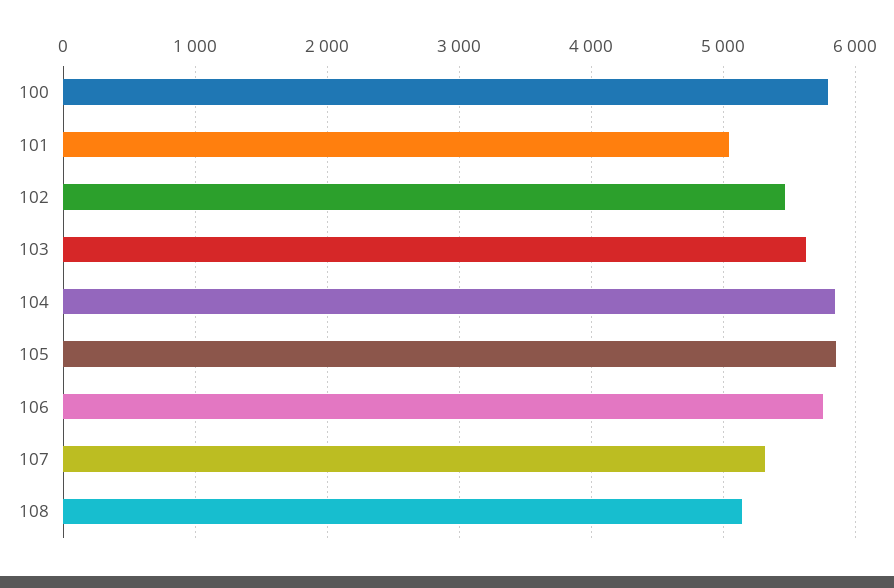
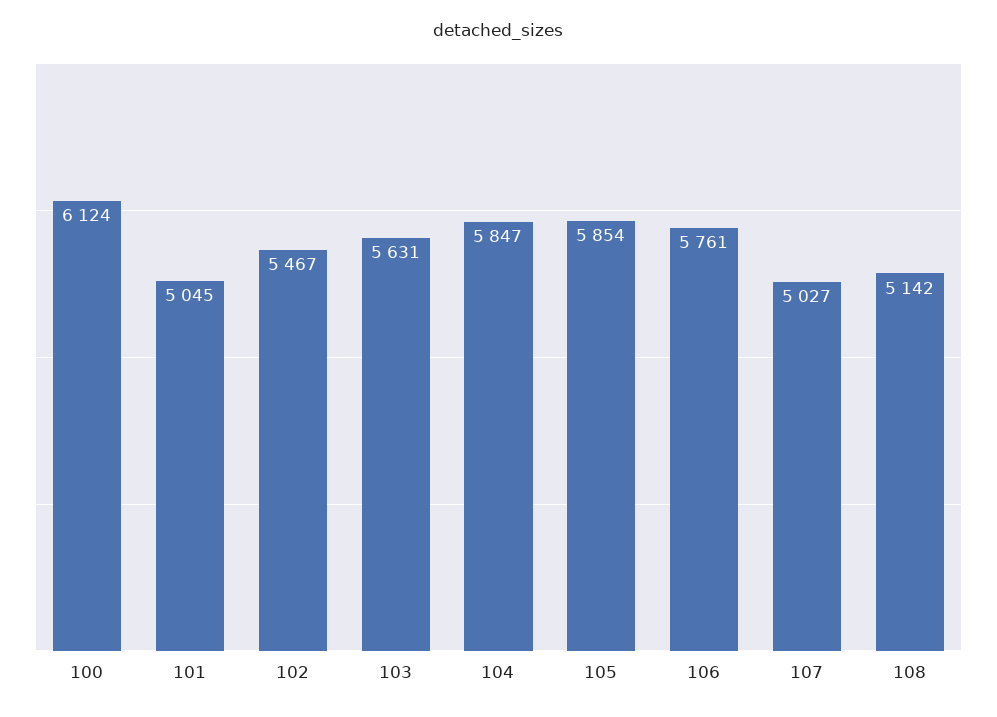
100: 5800 -> 6124
107: 5300 -> 5027

